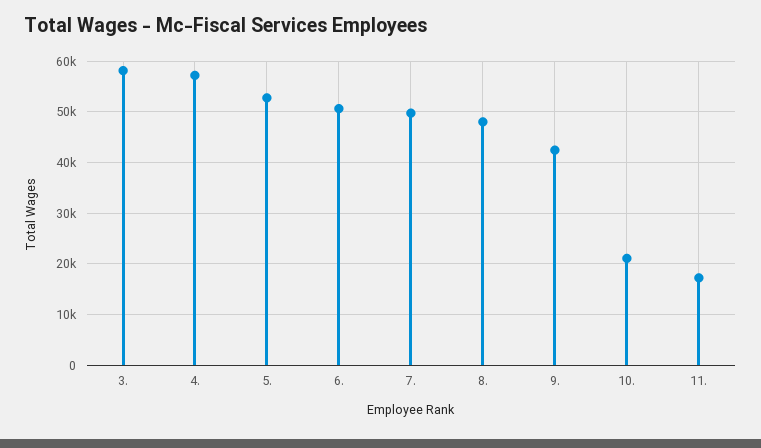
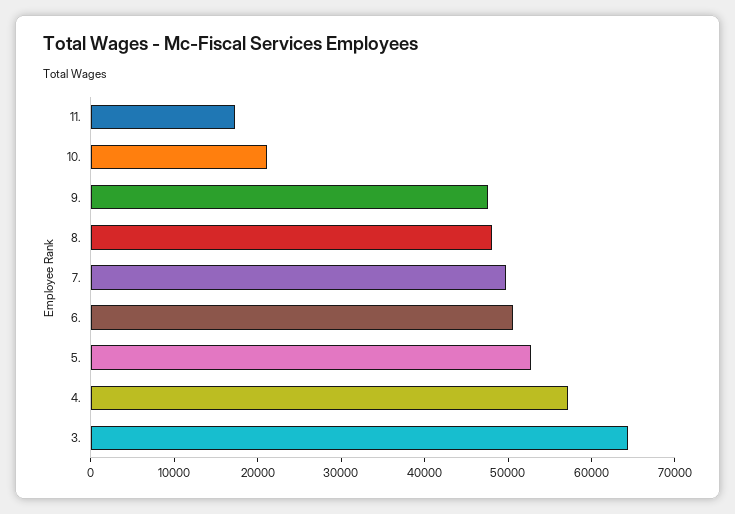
3.: 58000 -> 64000
9.: 42000 -> 48000

